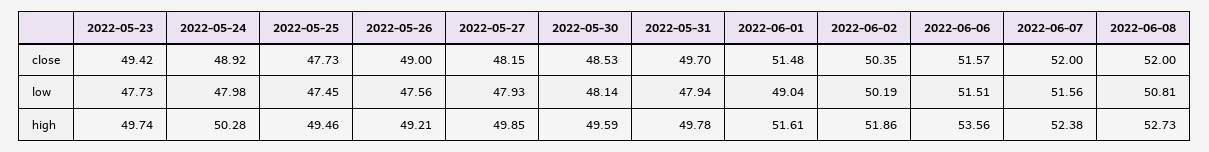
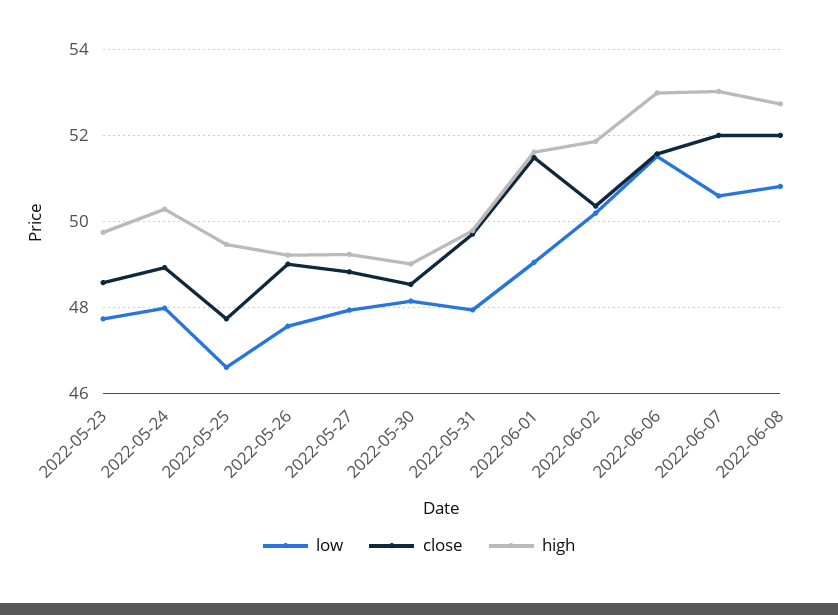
close, 2022-05-23: 49.42 -> 48.6
close, 2022-05-27: 48.15 -> 48.8
low, 2022-05-25: 47.45 -> 46.6
low, 2022-06-07: 51.56 -> 50.6
high, 2022-05-27: 49.85 -> 49.2
high, 2022-05-30: 49.59 -> 49
high, 2022-06-06: 53.56 -> 53
high, 2022-06-07: 52.38 -> 53

